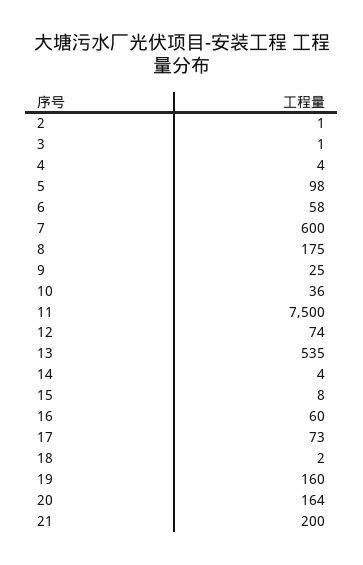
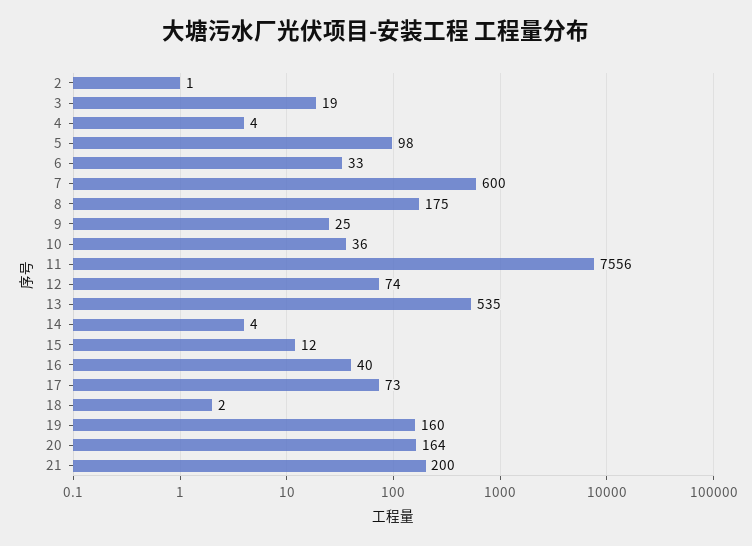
3: 1 -> 19
6: 58 -> 33
11: 7500 -> 7556
15: 8 -> 12
16: 60 -> 40

